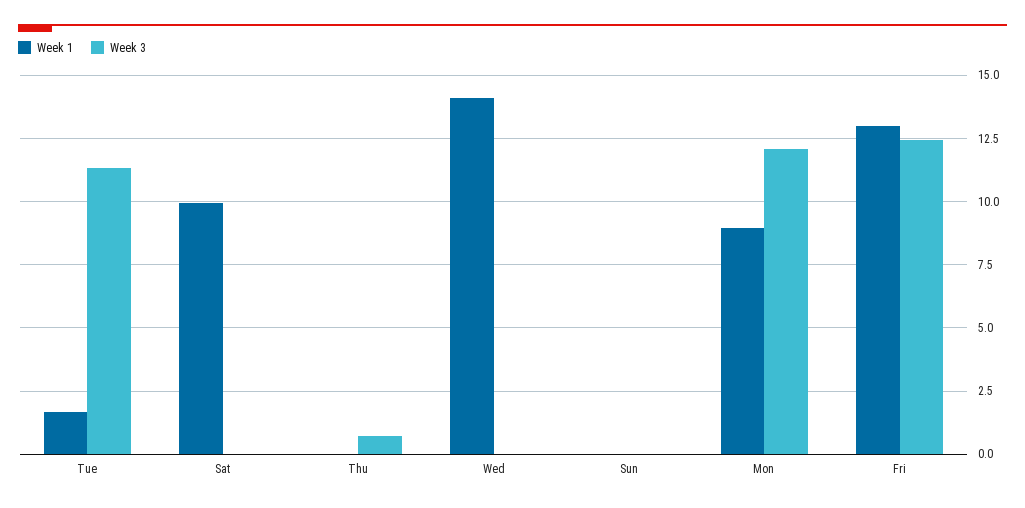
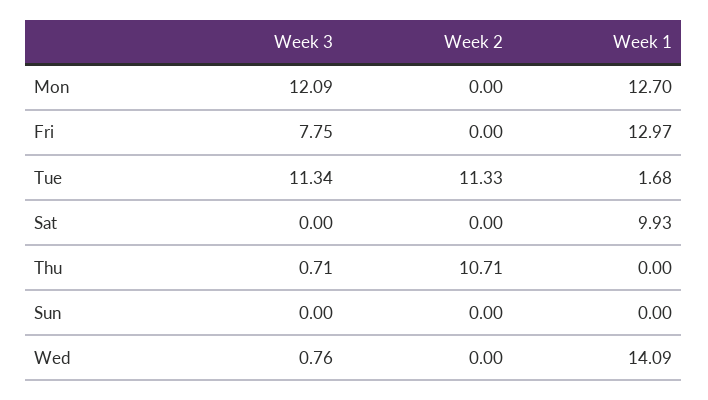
Week 3, Wed: 0 -> 0.76
Week 1, Mon: 9 -> 12.7
Week 3, Fri: 12.5 -> 7.75
Week 2, Mon: none -> 0
Week 2, Fri: none -> 0
Week 2, Tue: none -> 11.33
Week 2, Sat: none -> 0
Week 2, Thu: none -> 10.71
Week 2, Sun: none -> 0
Week 2, Wed: none -> 0

